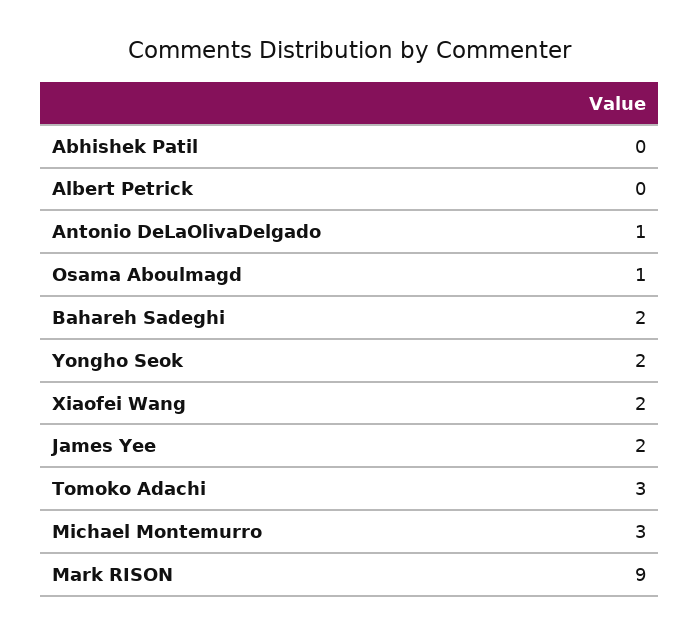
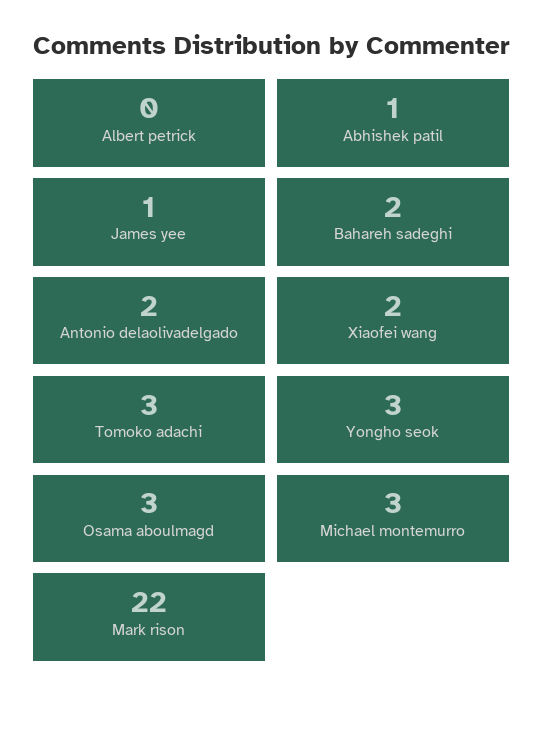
Abhishek Patil: 0 -> 1
Antonio DeLaOlivaDelgado: 1 -> 2
Osama Aboulmagd: 1 -> 3
Yongho Seok: 2 -> 3
James Yee: 2 -> 1
Mark RISON: 9 -> 22

